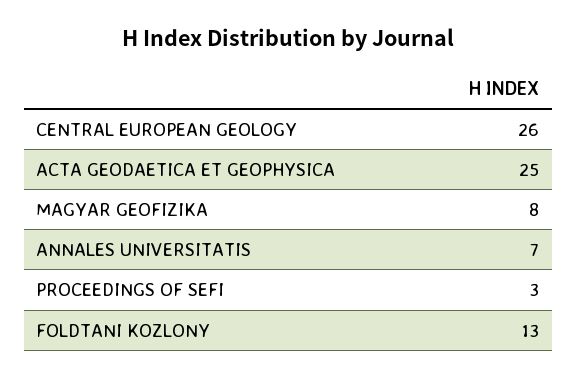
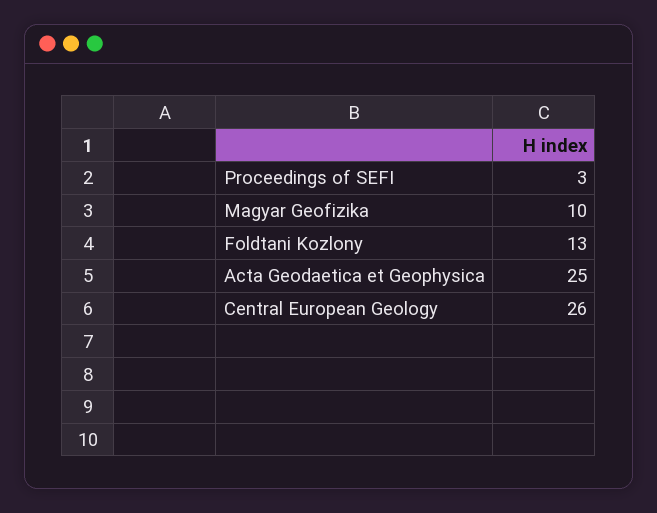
MAGYAR GEOFIZIKA: 8 -> 10
ANNALES UNIVERSITATIS: 7 -> none

